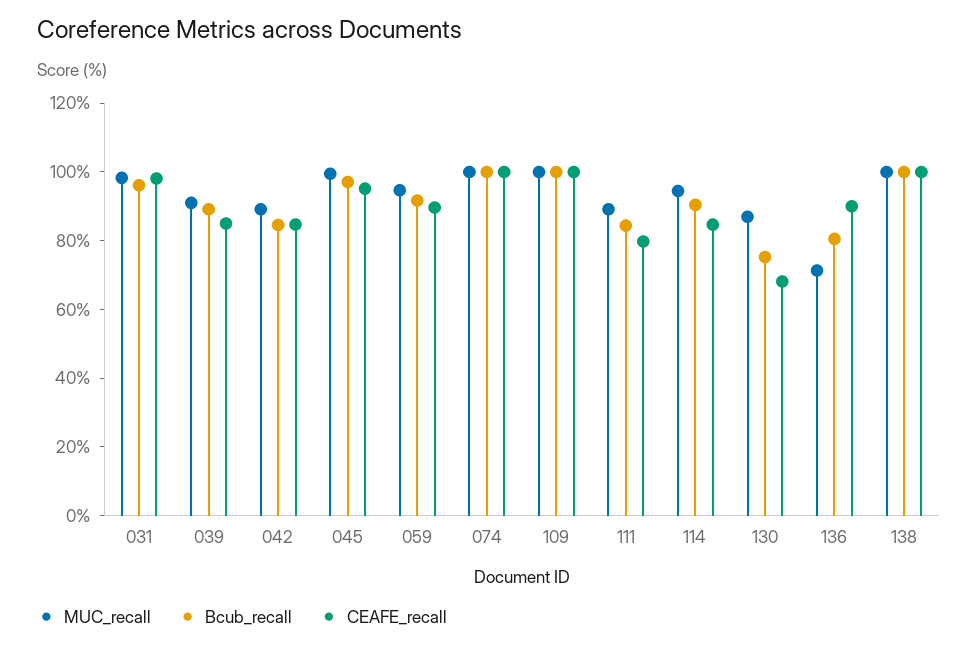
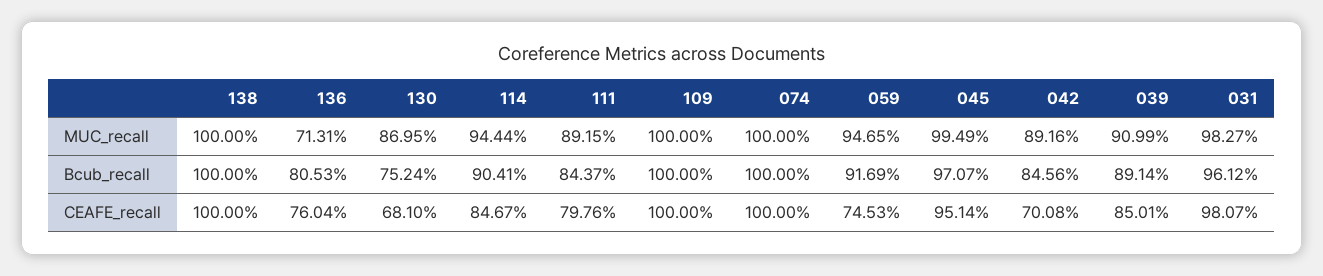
CEAFE_recall, 042: 85 -> 70.08
CEAFE_recall, 059: 90 -> 74.53
CEAFE_recall, 136: 90 -> 76.04

